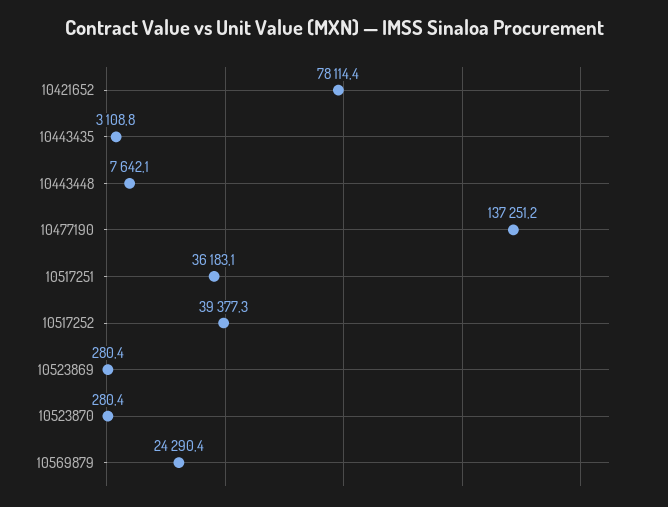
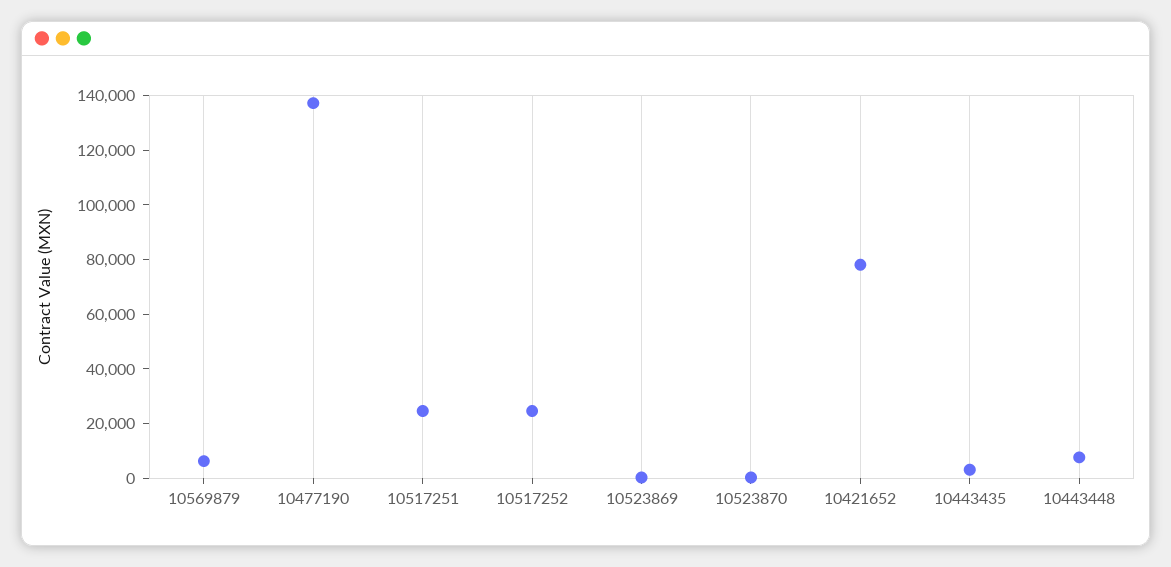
10517251: 36183.1 -> 25000
10517252: 39377.3 -> 25000
10569879: 24290.4 -> 5000

